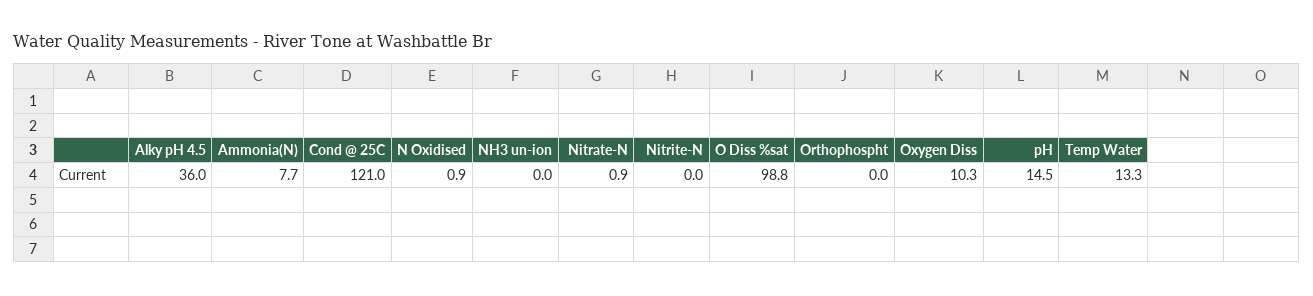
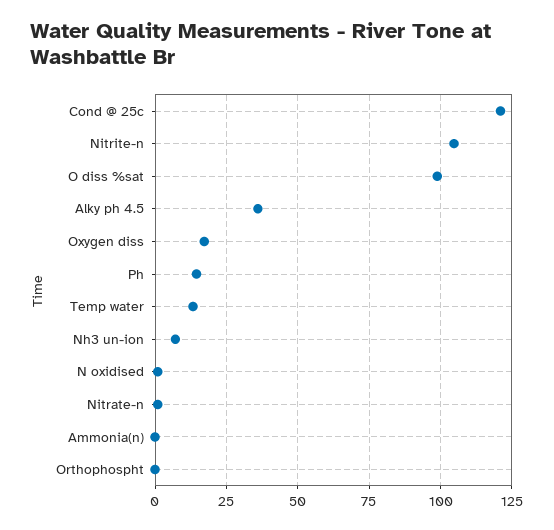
Ammonia(N): 7.7 -> 0
NH3 un-ion: 0 -> 7.5
Nitrite-N: 0 -> 105
Oxygen Diss: 10.3 -> 17.5

